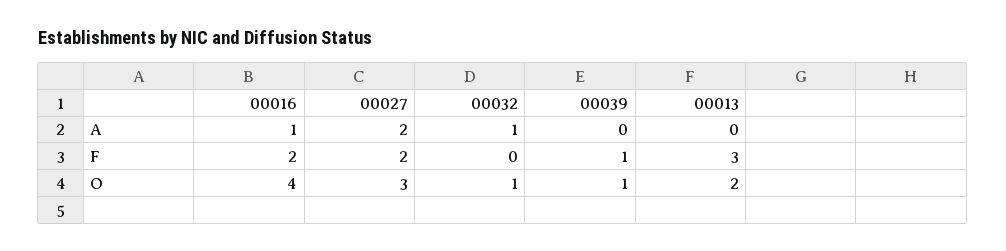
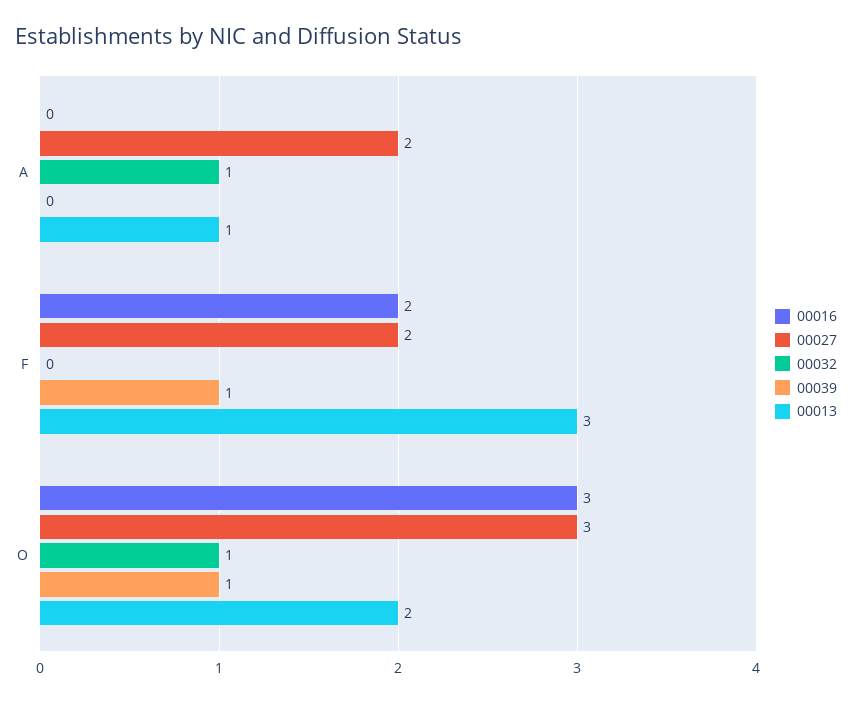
00016, A: 1 -> 0
00013, A: 0 -> 1
00016, O: 4 -> 3

